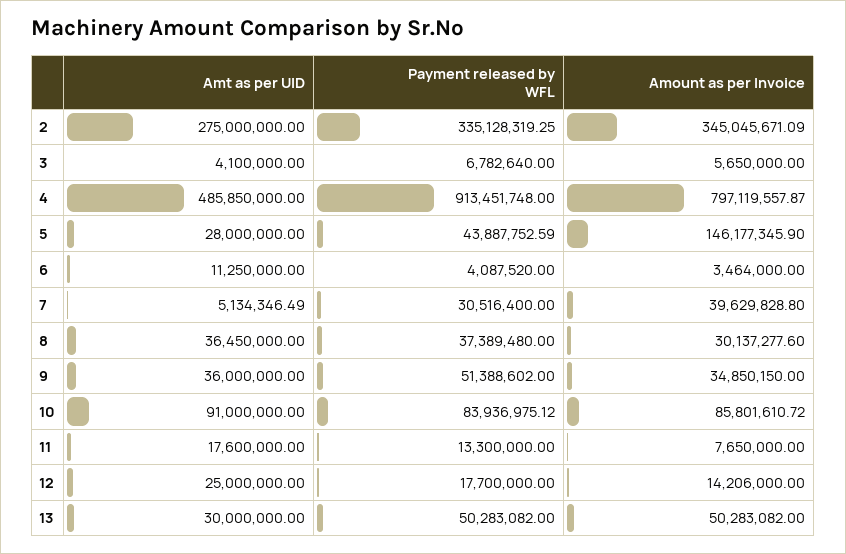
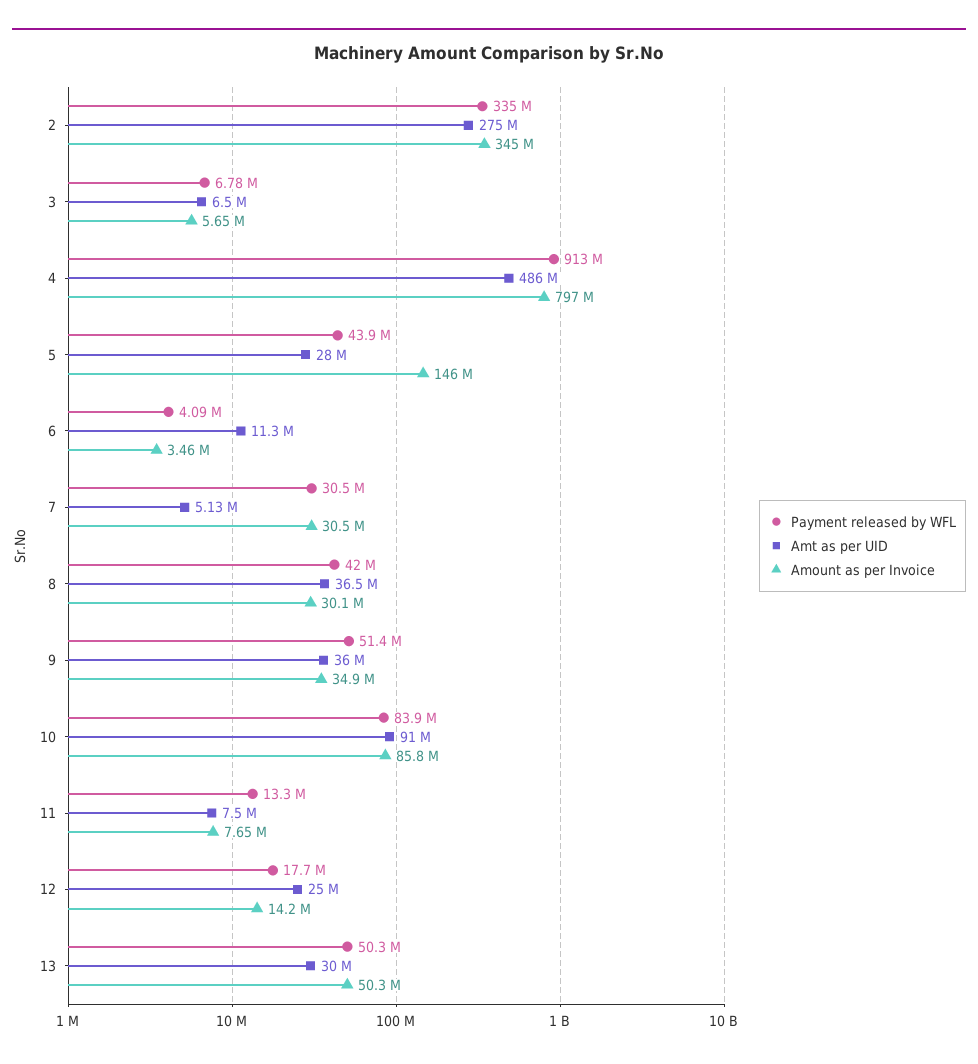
Amt as per UID, 3: 4100000 -> 6500000
Amount as per Invoice, 7: 39629828.8 -> 30500000
Payment released by WFL, 8: 37389480 -> 42000000
Amt as per UID, 11: 17600000 -> 7500000

